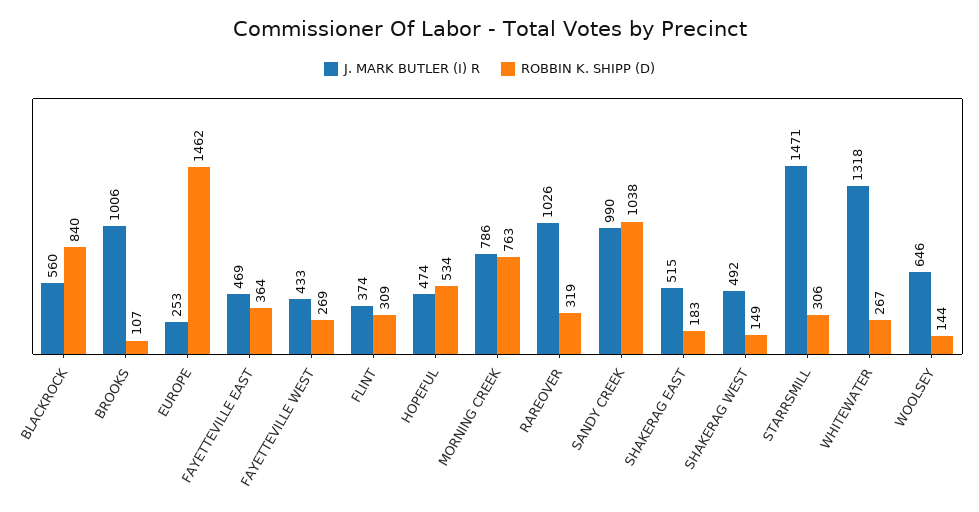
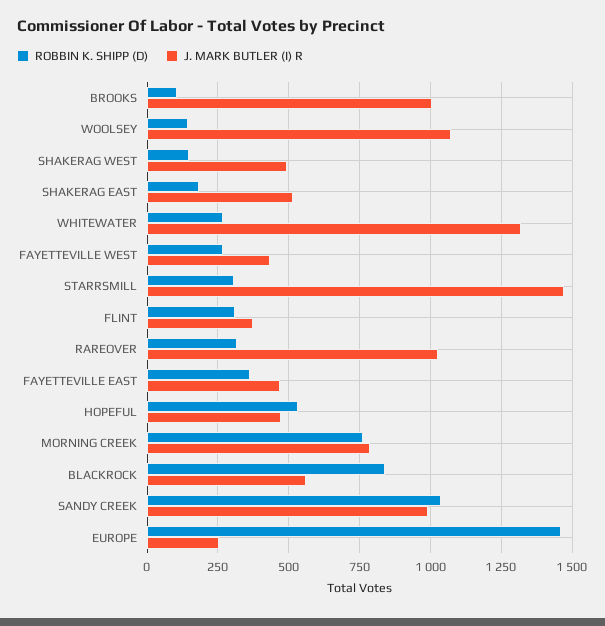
J. MARK BUTLER (I) R, WOOLSEY: 646 -> 1075

